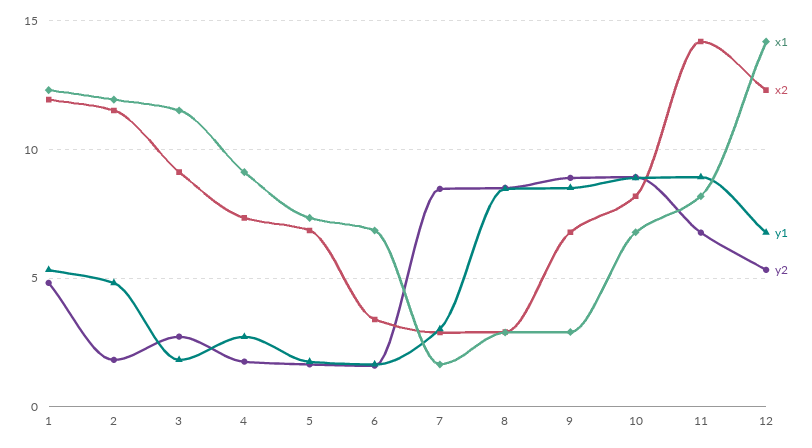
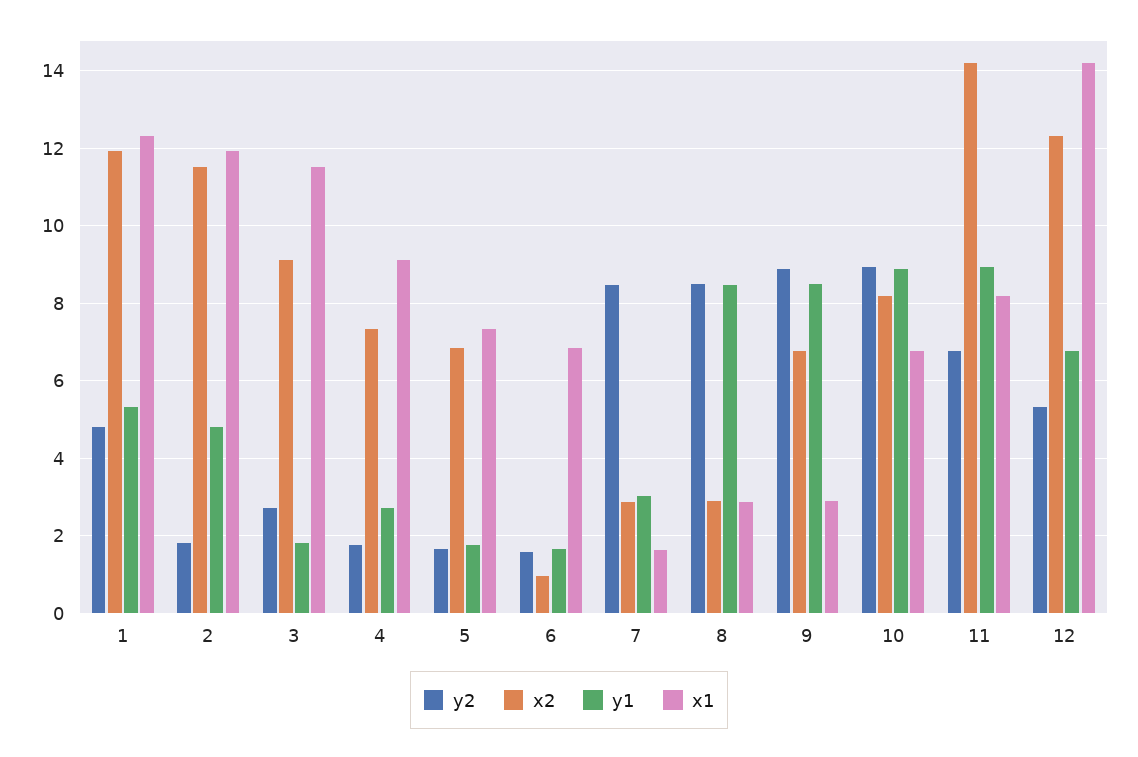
x2, 6: 3.5 -> 1

